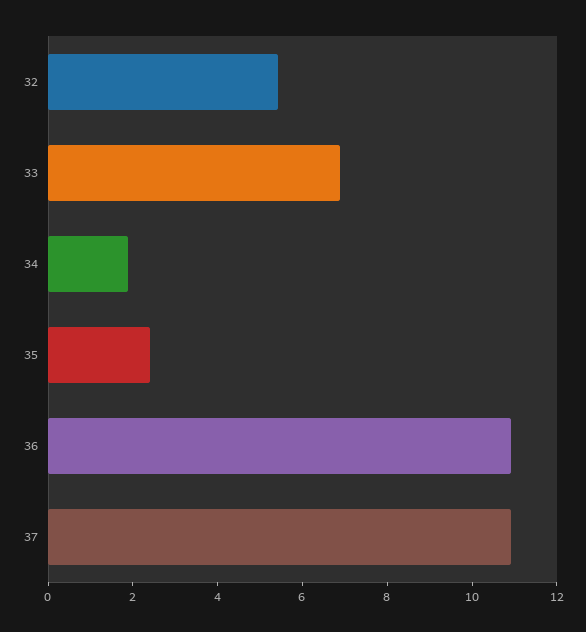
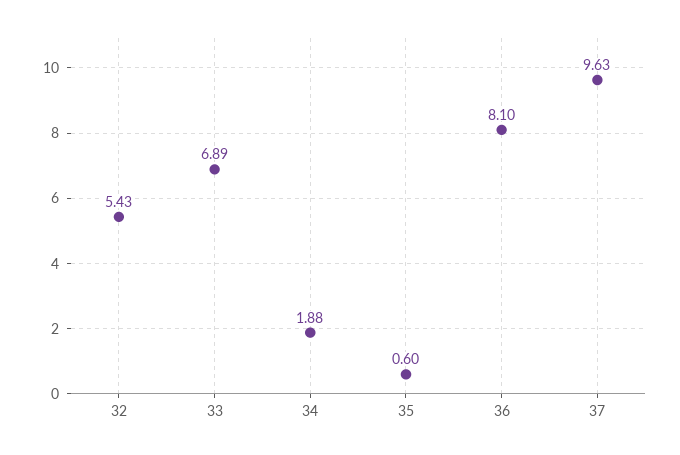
35: 2.5 -> 0.6
36: 11 -> 8.1
37: 11 -> 9.63

